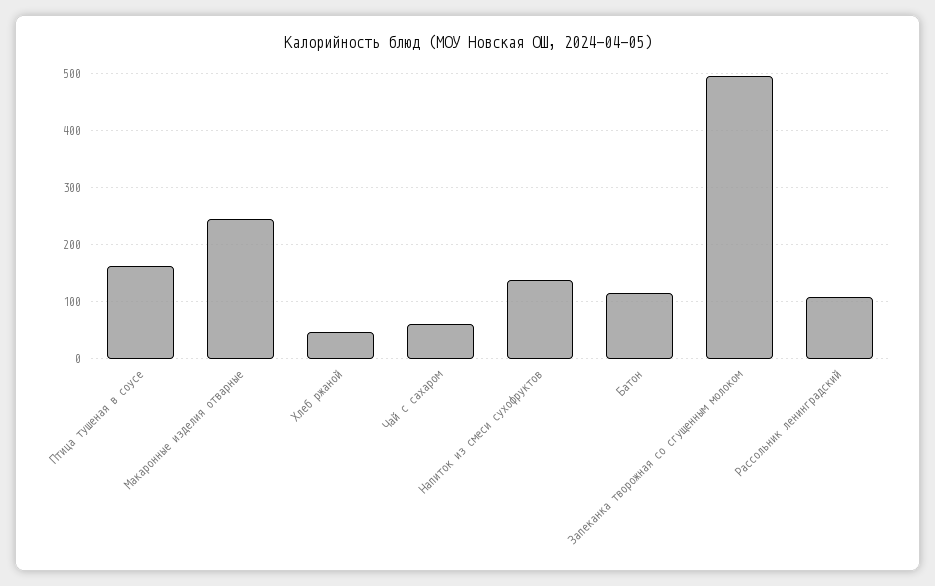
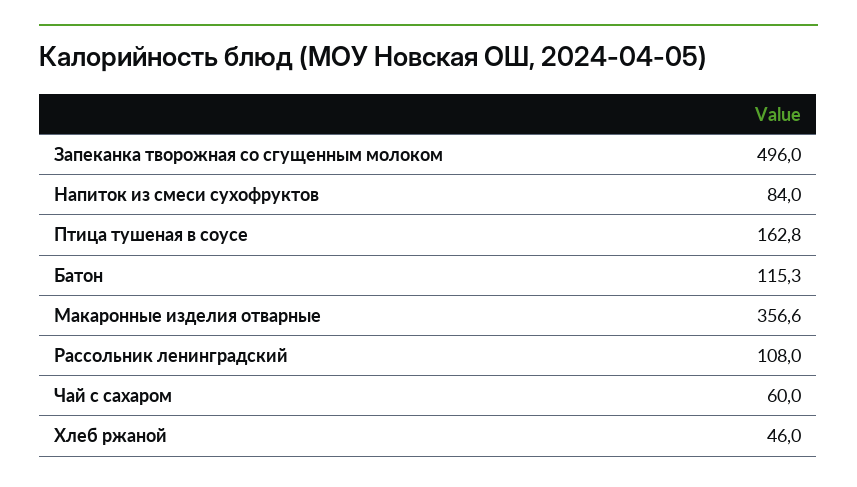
Макаронные изделия отварные: 240 -> 356.6
Напиток из смеси сухофруктов: 140 -> 84

